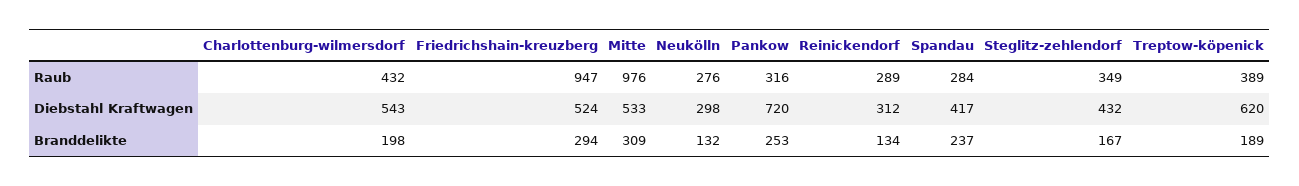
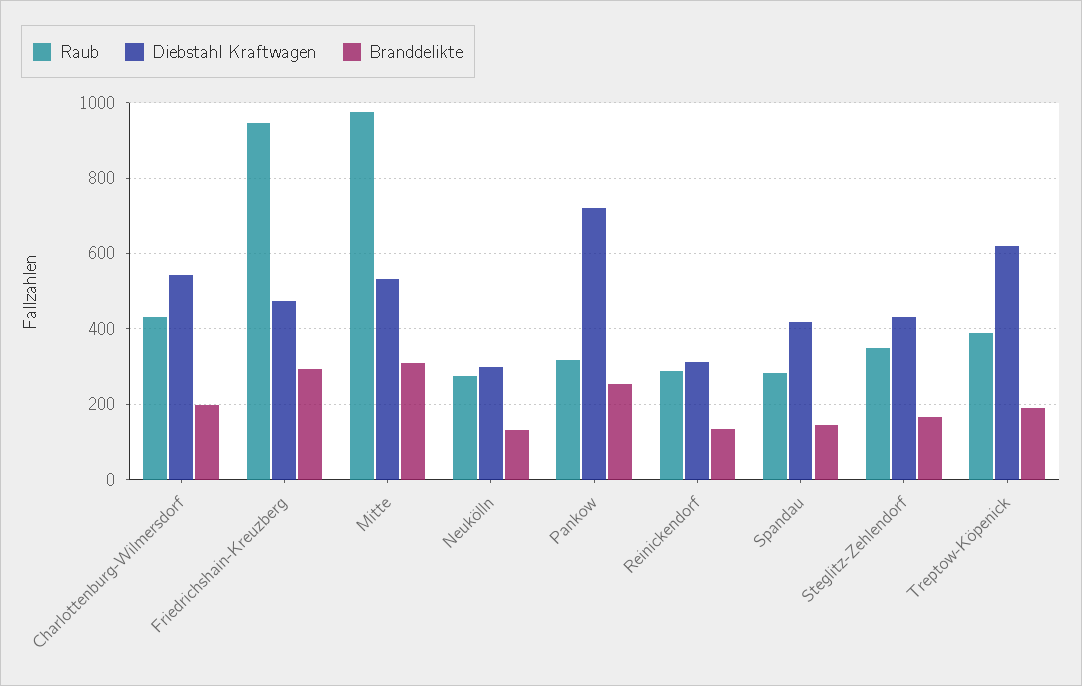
Diebstahl Kraftwagen, Friedrichshain-kreuzberg: 524 -> 480
Branddelikte, Spandau: 237 -> 140

